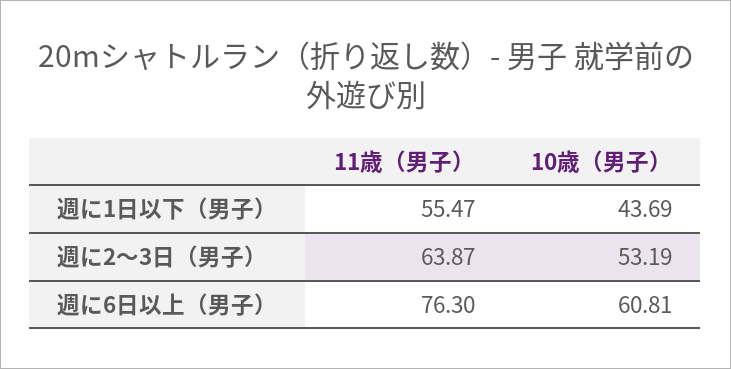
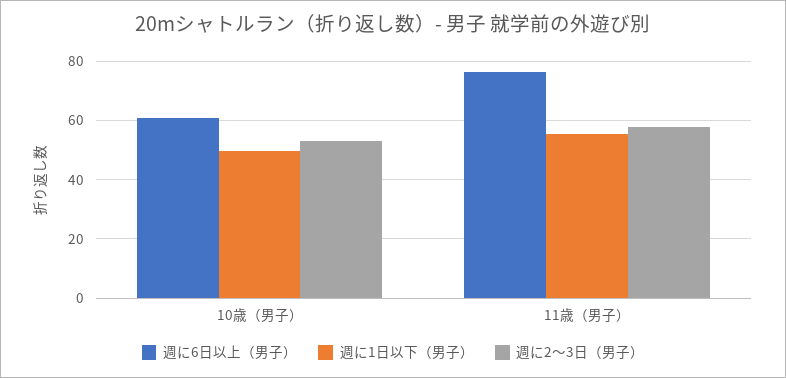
週に1日以下（男子）, 10歳（男子）: 43.69 -> 50
週に2〜3日（男子）, 11歳（男子）: 63.87 -> 57.5

